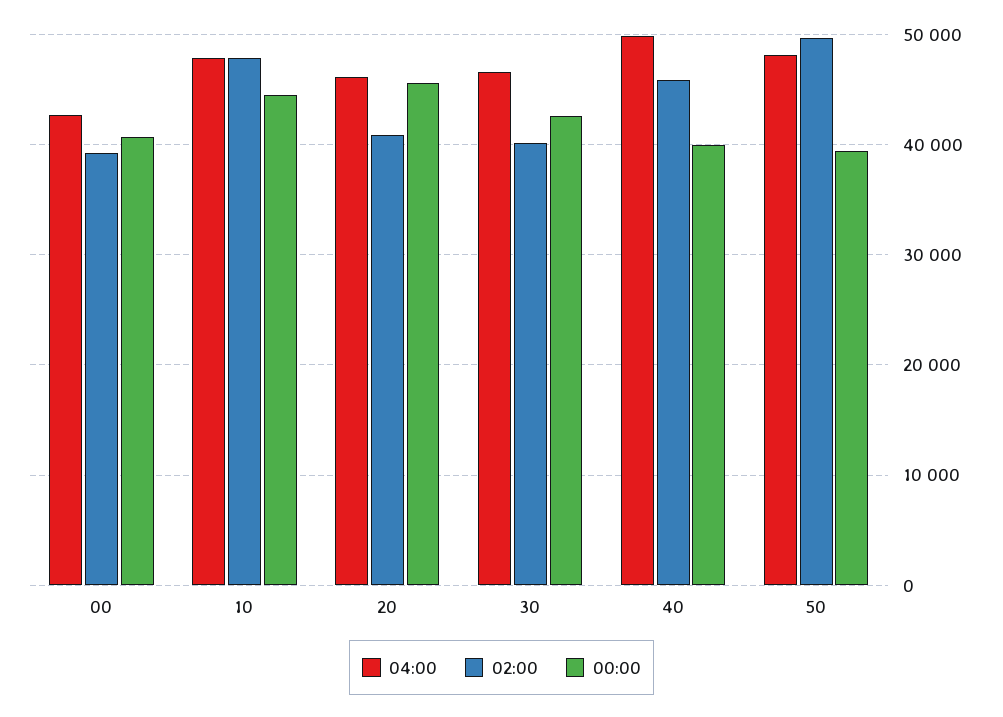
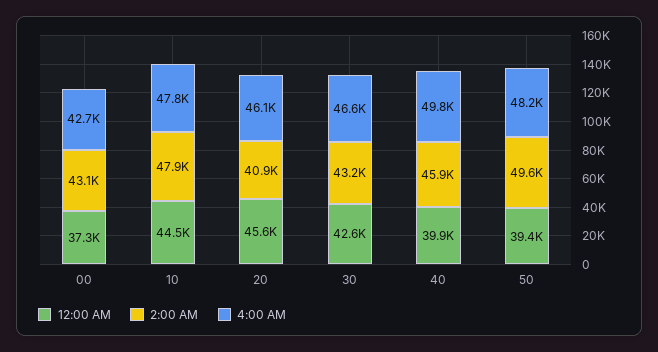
02:00, 00: 39000 -> 43100
00:00, 00: 41000 -> 37300
02:00, 30: 40000 -> 43200

